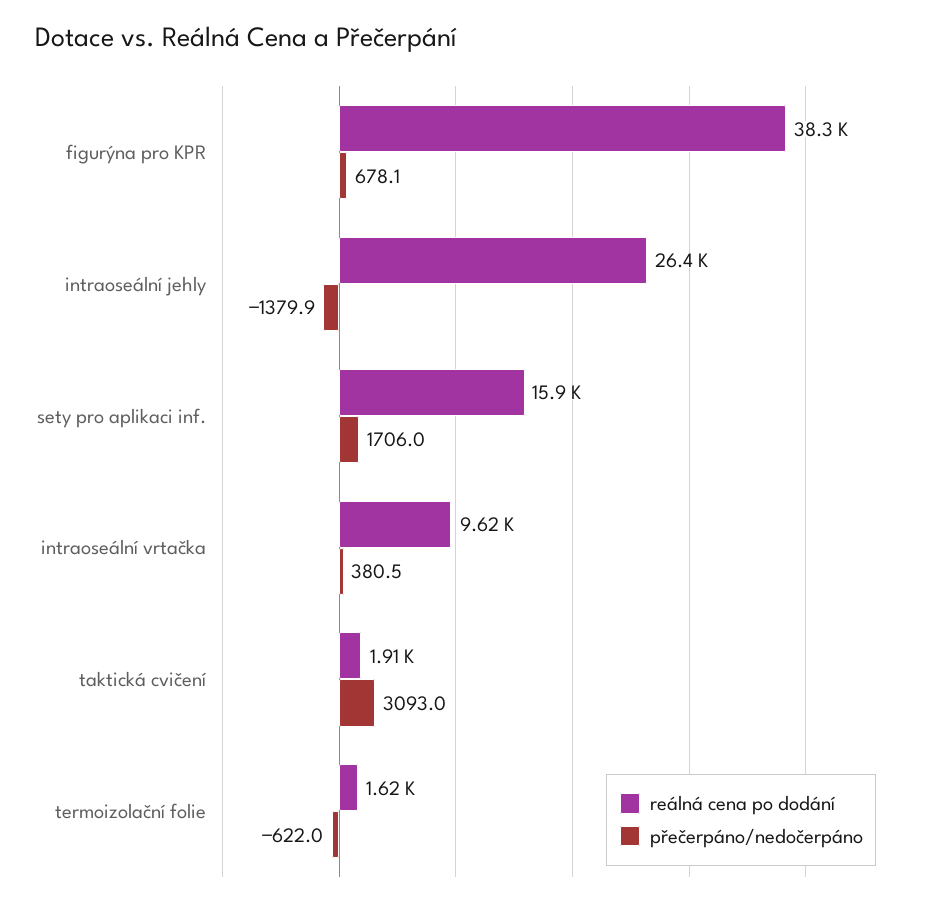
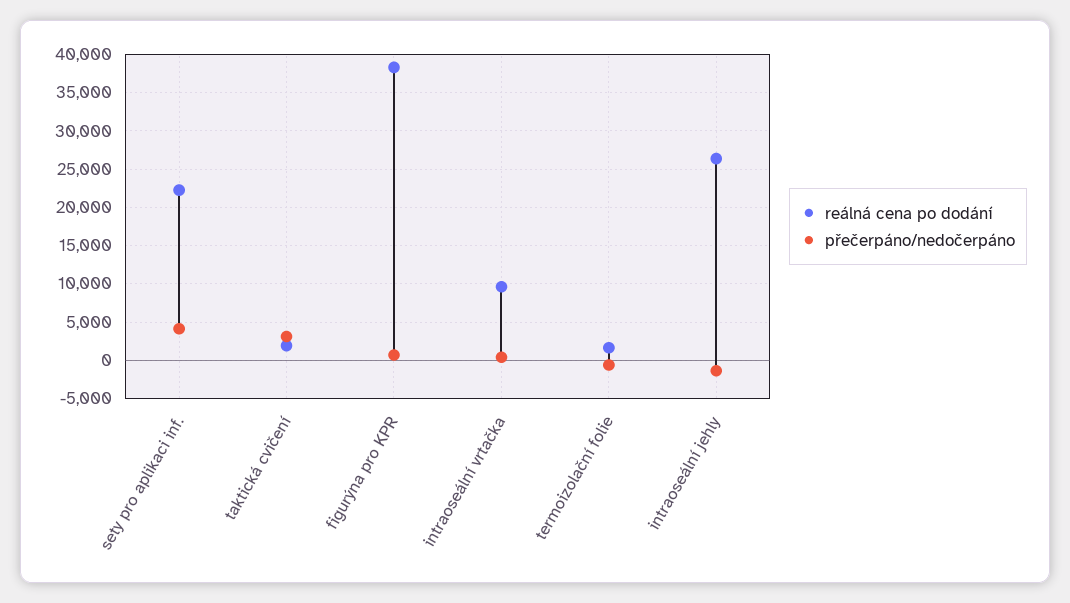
reálná cena po dodání, sety pro aplikaci inf.: 15900 -> 22000
přečerpáno/nedočerpáno, sety pro aplikaci inf.: 1706 -> 4000

